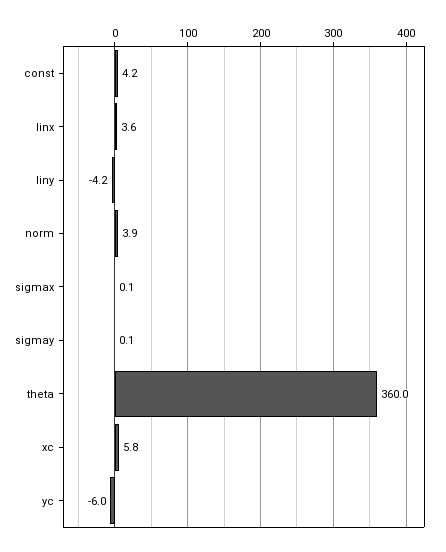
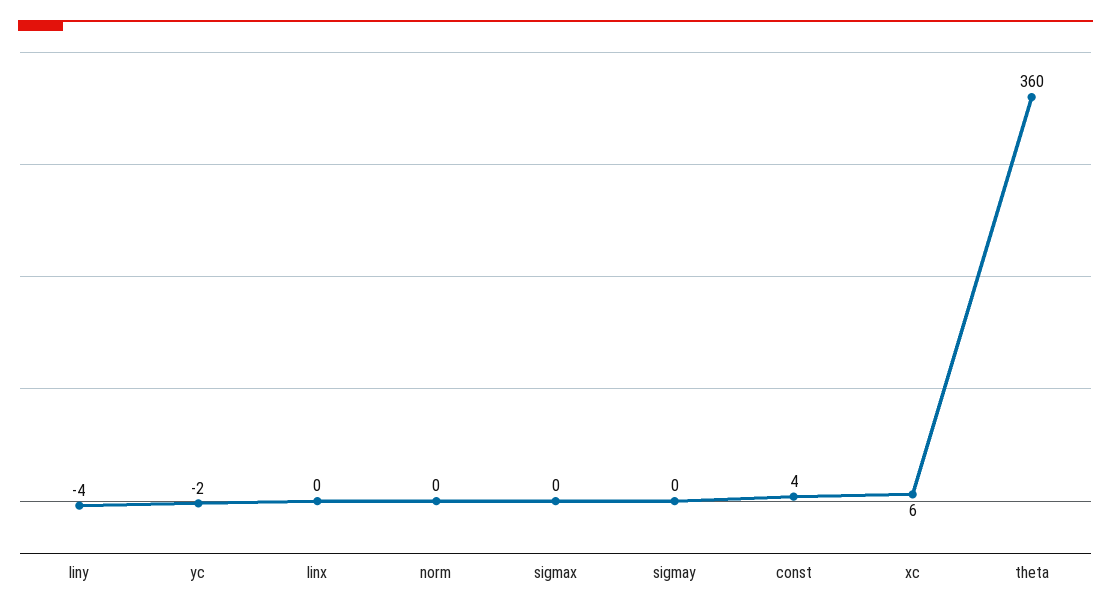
linx: 3.6 -> 0
norm: 3.9 -> 0
yc: -6 -> -2

